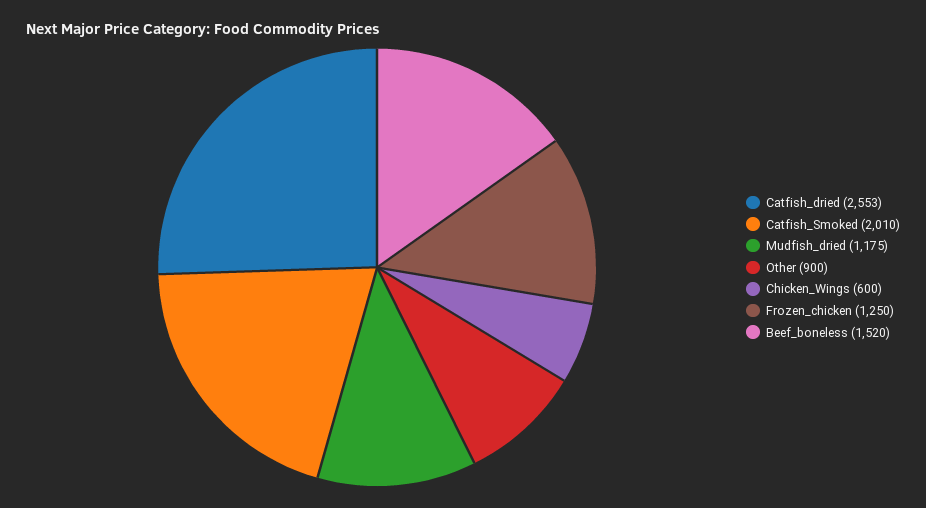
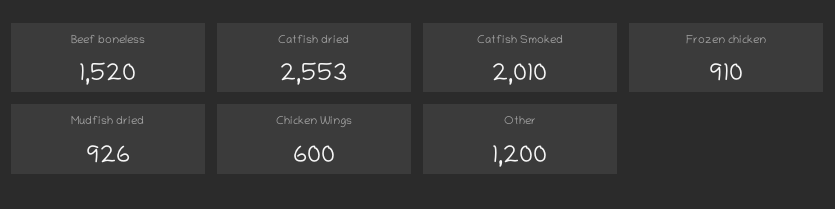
Mudfish_dried: 1175 -> 926
Other: 900 -> 1200
Frozen_chicken: 1250 -> 910

